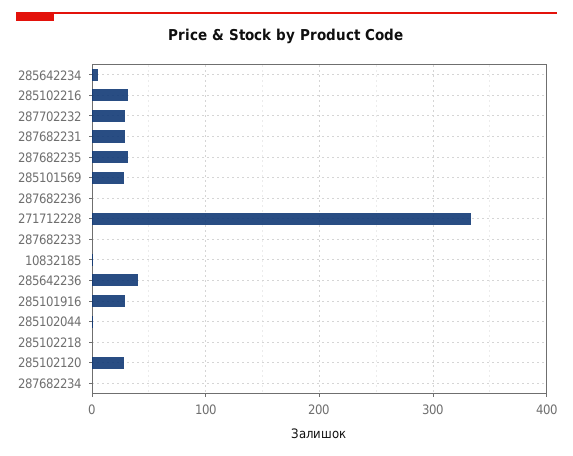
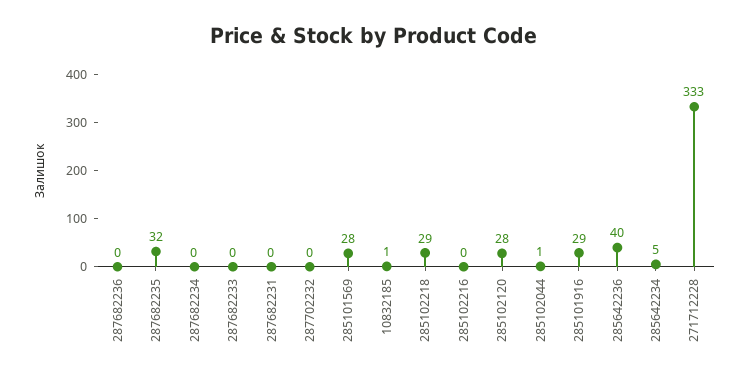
285102216: 30 -> 0
287702232: 30 -> 0
287682231: 30 -> 0
285102218: 0 -> 29

